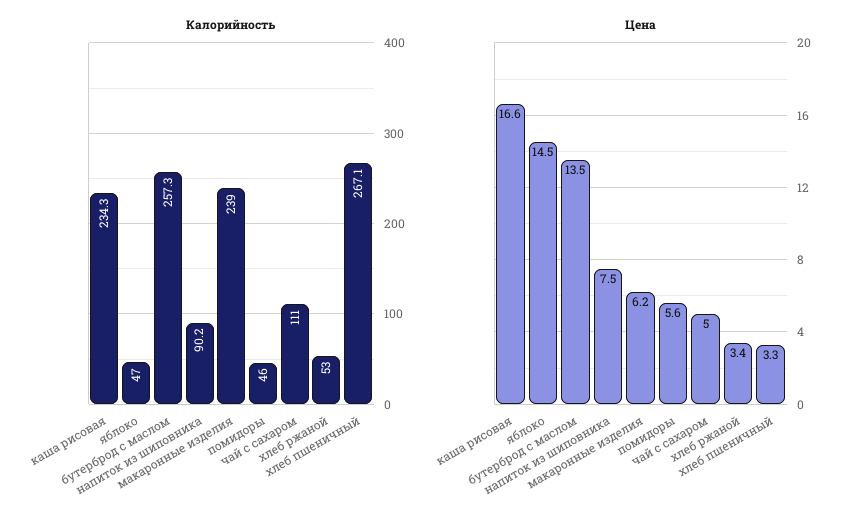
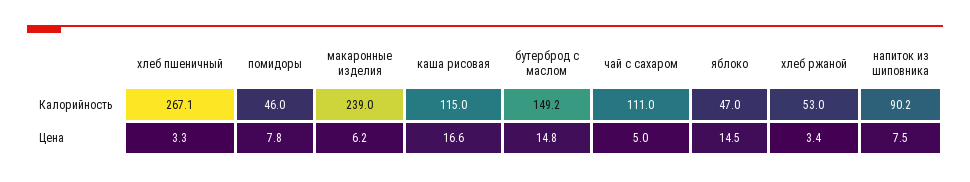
Калорийность, каша рисовая: 234.3 -> 115
Калорийность, бутерброд с маслом: 257.3 -> 149.2
Цена, бутерброд с маслом: 13.5 -> 14.8
Цена, помидоры: 5.6 -> 7.8

